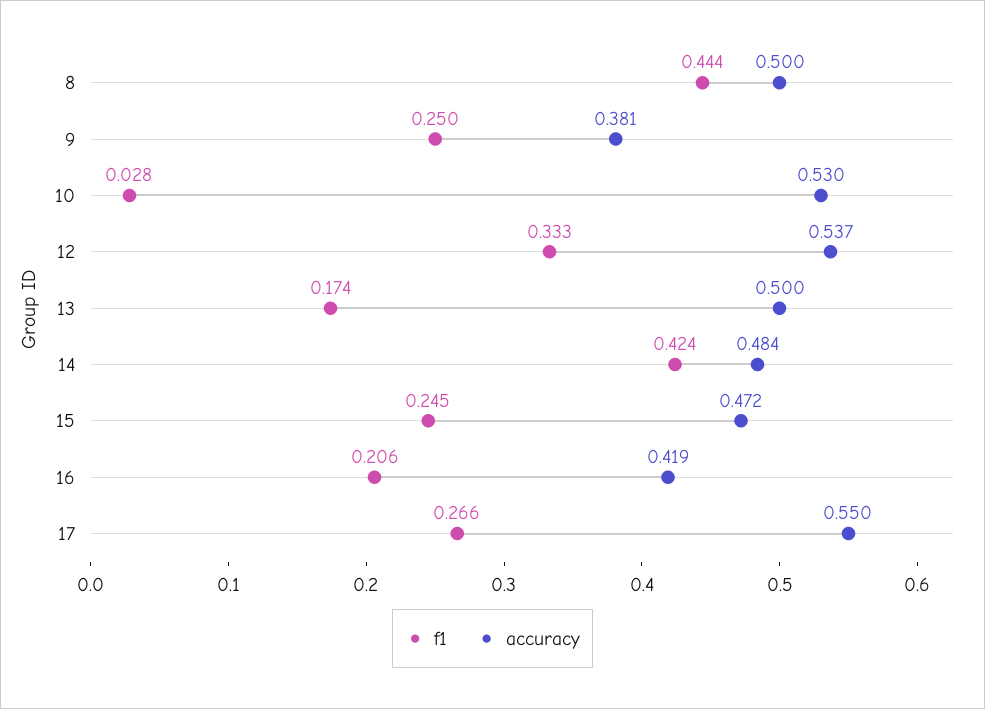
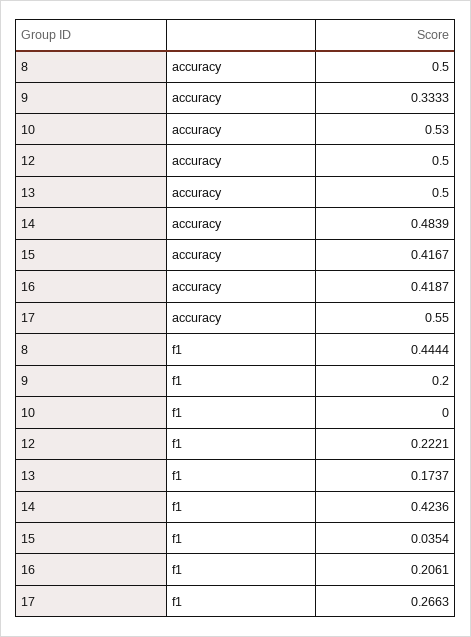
f1, 9: 0.25 -> 0.2
accuracy, 9: 0.381 -> 0.3333
f1, 10: 0.028 -> 0
f1, 12: 0.333 -> 0.2221
accuracy, 12: 0.537 -> 0.5
f1, 15: 0.245 -> 0.0354
accuracy, 15: 0.472 -> 0.4167

